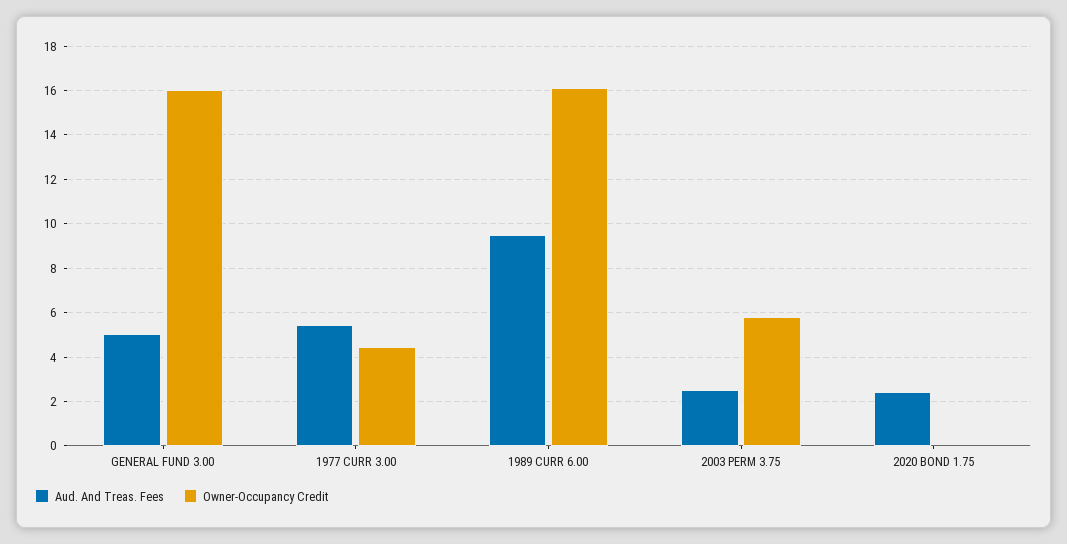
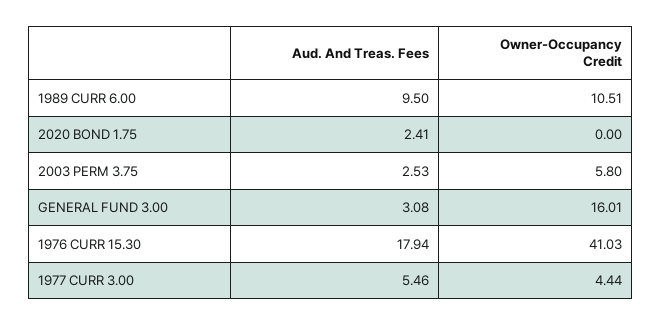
Aud. And Treas. Fees, GENERAL FUND 3.00: 5 -> 3.08
Owner-Occupancy Credit, 1989 CURR 6.00: 16 -> 10.51
Aud. And Treas. Fees, 1976 CURR 15.30: none -> 17.94
Owner-Occupancy Credit, 1976 CURR 15.30: none -> 41.03

